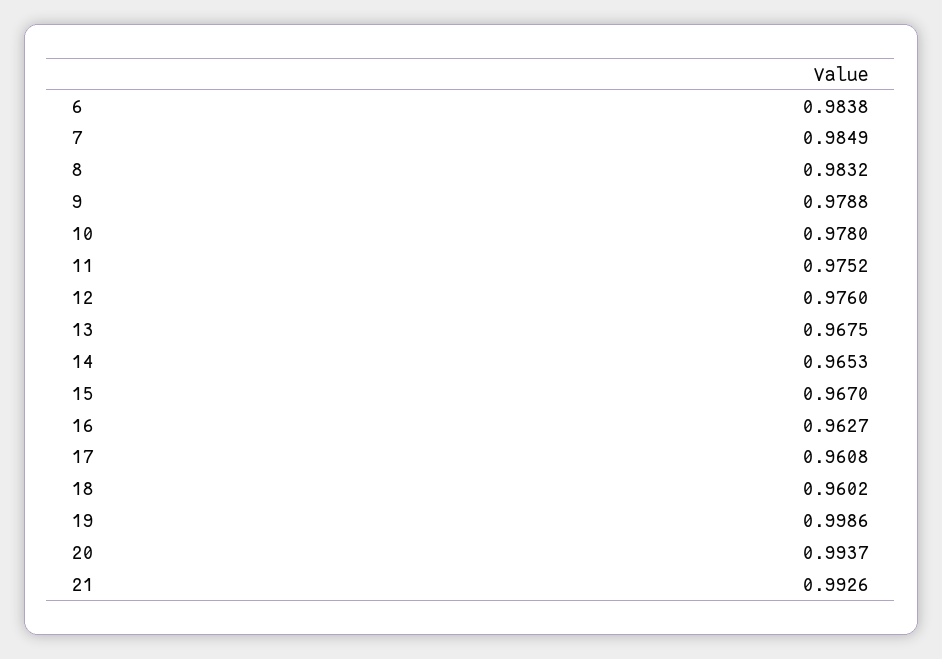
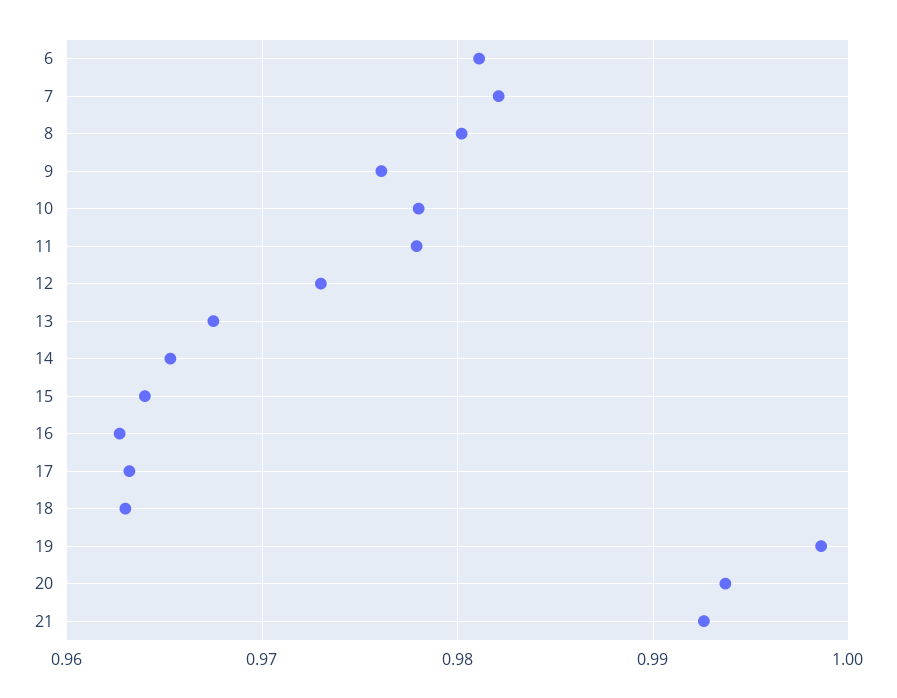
6: 0.9838 -> 0.981
7: 0.9849 -> 0.982
8: 0.9832 -> 0.98
9: 0.9788 -> 0.976
11: 0.9752 -> 0.978
12: 0.976 -> 0.973
15: 0.967 -> 0.964
17: 0.9608 -> 0.963
18: 0.9602 -> 0.963

